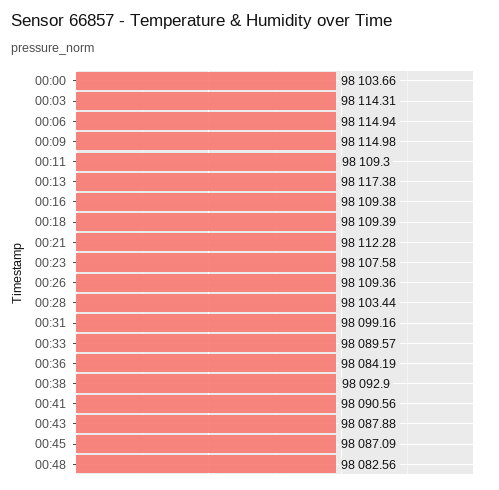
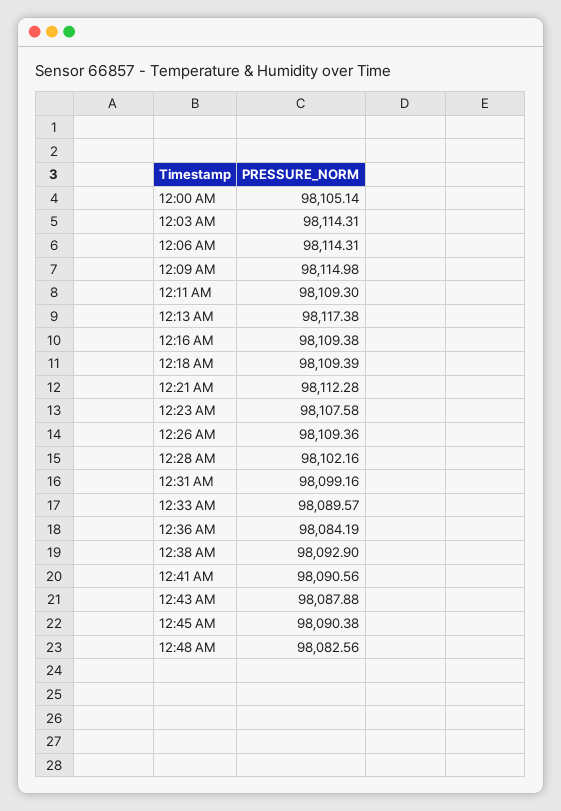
00:00: 98103.66 -> 98105.14
00:06: 98114.94 -> 98114.31
00:28: 98103.44 -> 98102.16
00:45: 98087.09 -> 98090.38

